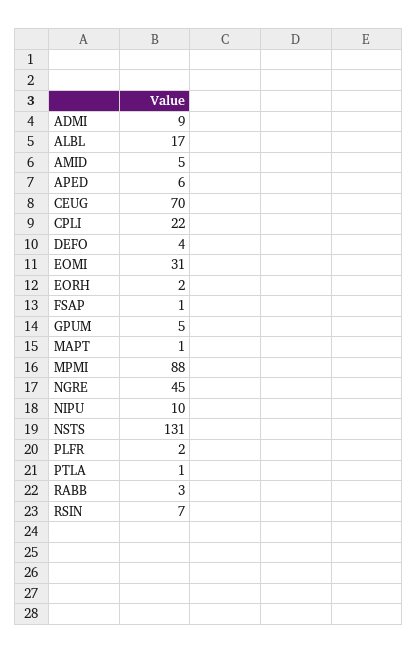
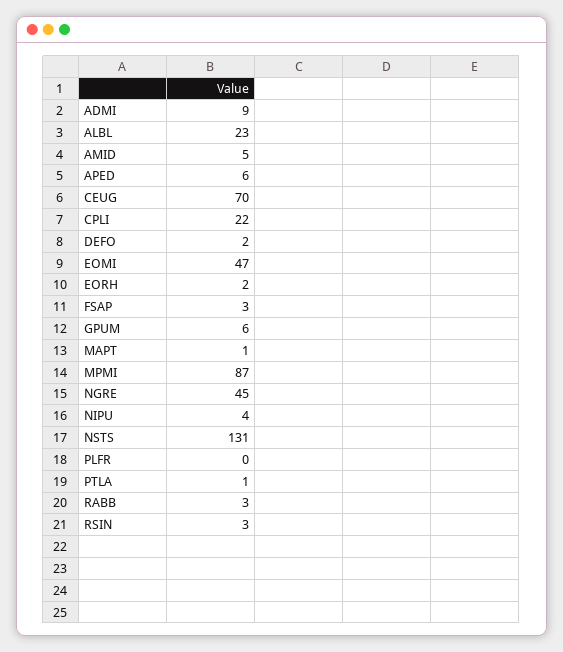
ALBL: 17 -> 23
DEFO: 4 -> 2
EOMI: 31 -> 47
FSAP: 1 -> 3
GPUM: 5 -> 6
MPMI: 88 -> 87
NIPU: 10 -> 4
PLFR: 2 -> 0
RSIN: 7 -> 3

